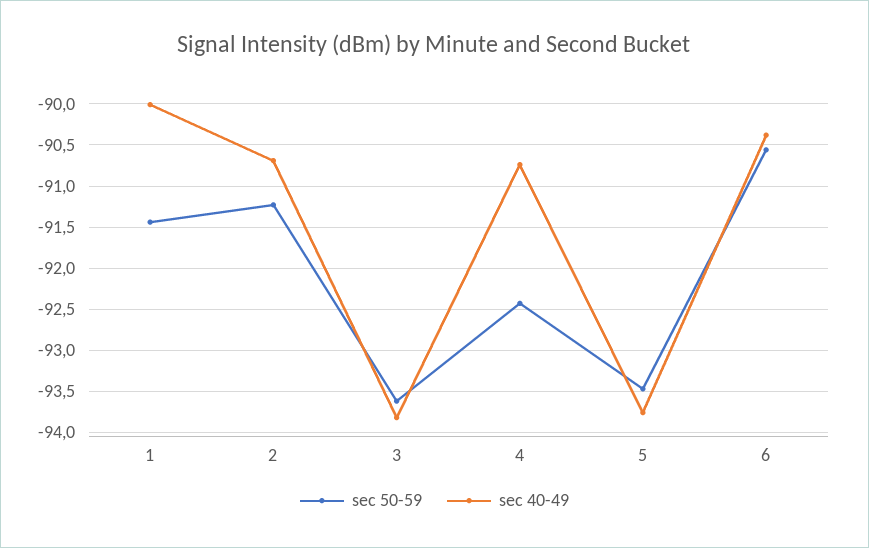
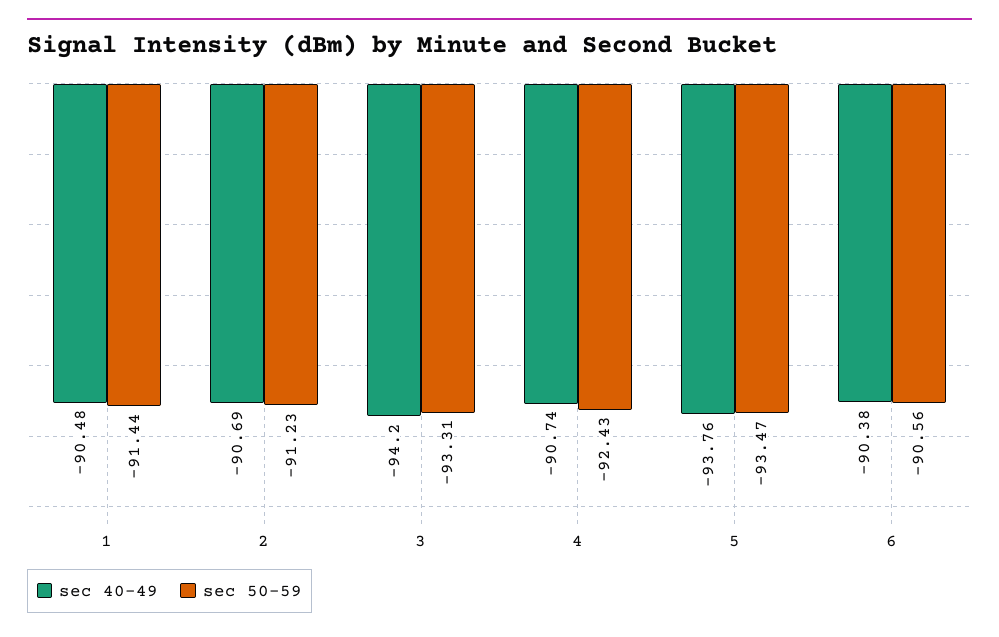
sec 40-49, 1: -90 -> -90.48
sec 50-59, 3: -93.6 -> -93.31
sec 40-49, 3: -93.8 -> -94.2

